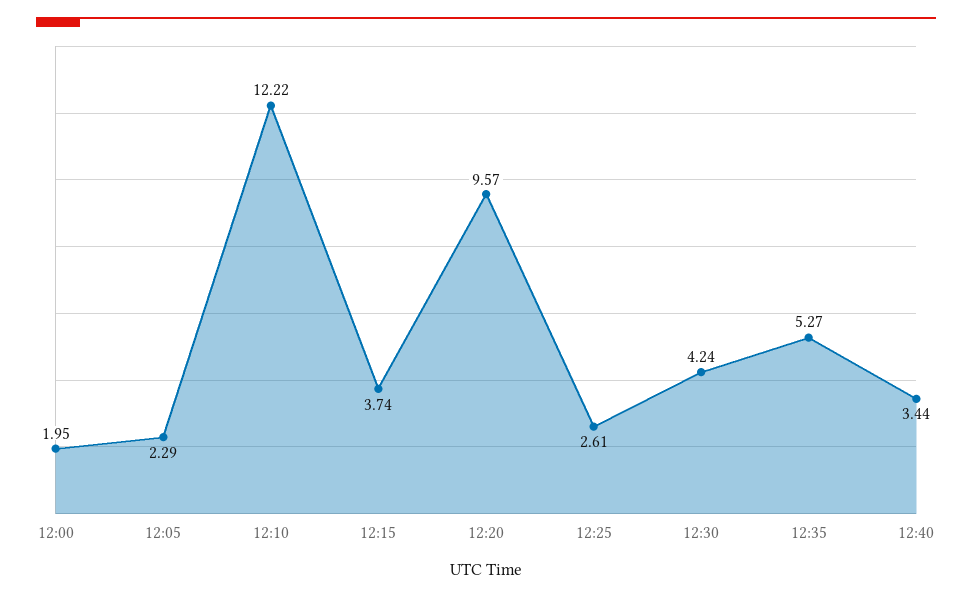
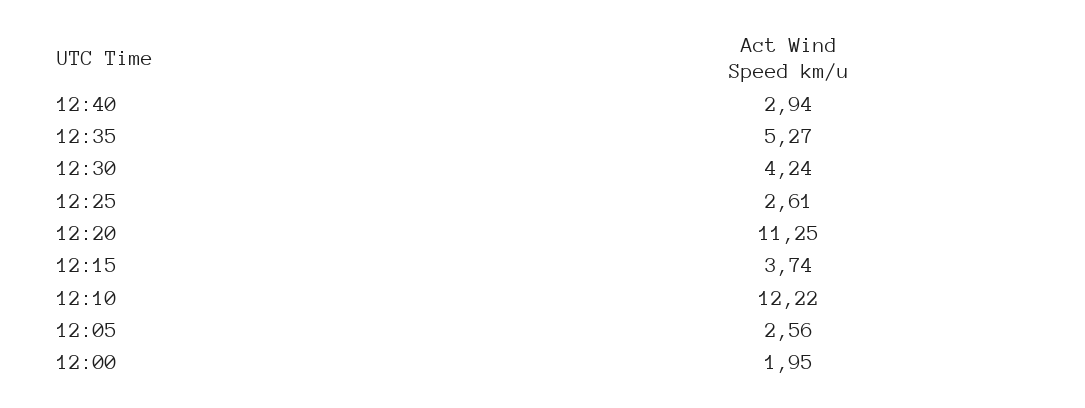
12:05: 2.29 -> 2.56
12:20: 9.57 -> 11.25
12:40: 3.44 -> 2.94

